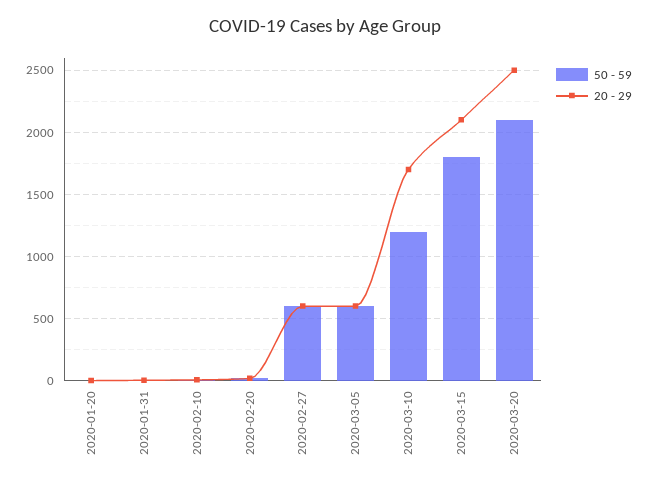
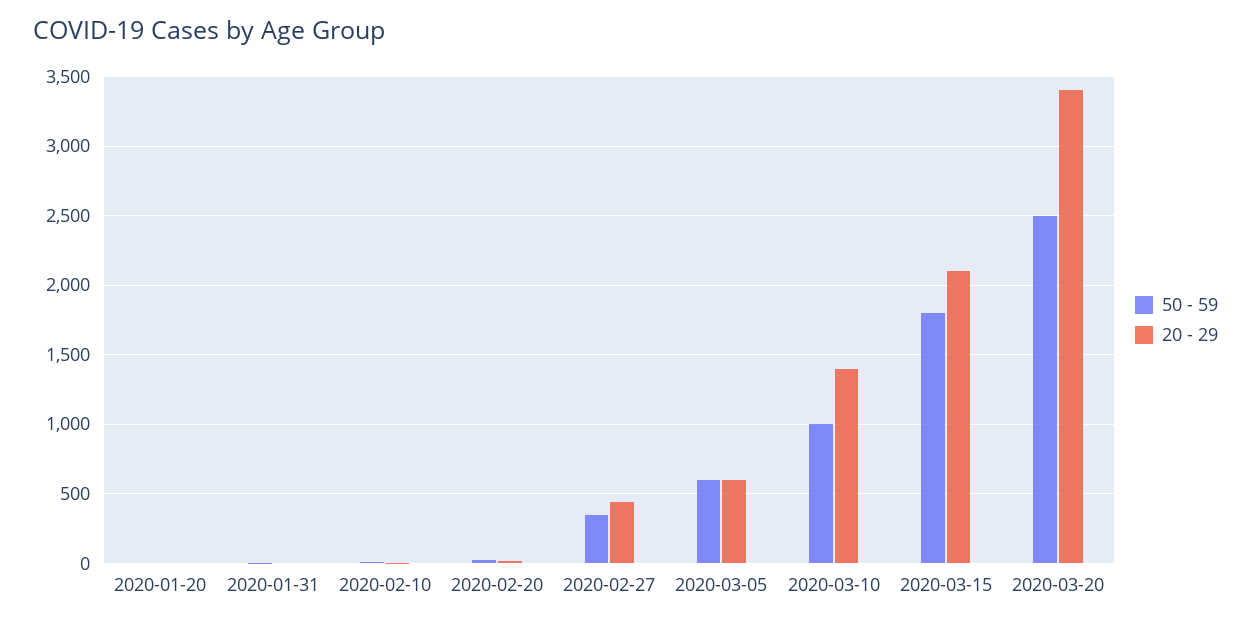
50 - 59, 2020-02-27: 600 -> 350
20 - 29, 2020-02-27: 600 -> 450
50 - 59, 2020-03-10: 1200 -> 1000
20 - 29, 2020-03-10: 1700 -> 1400
50 - 59, 2020-03-20: 2100 -> 2500
20 - 29, 2020-03-20: 2500 -> 3400

